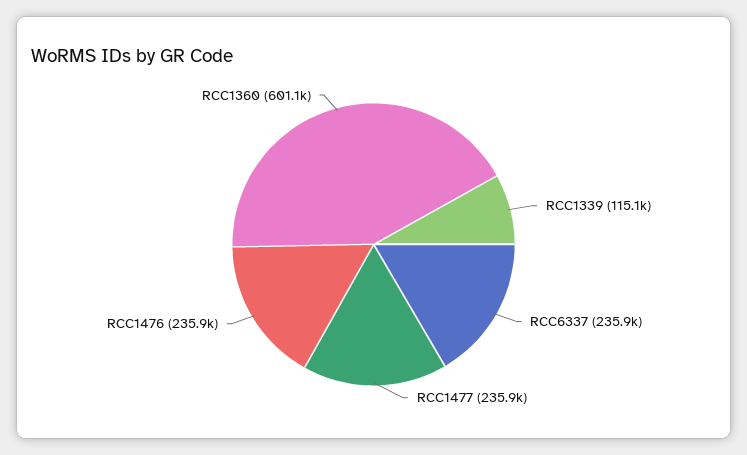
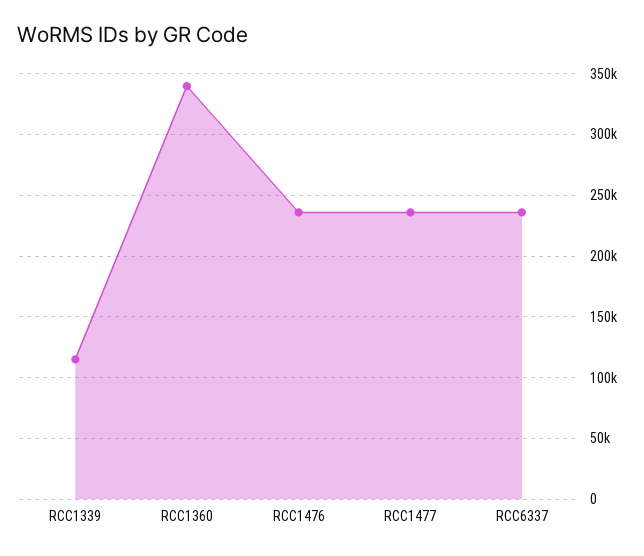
RCC1360: 601100 -> 340000

